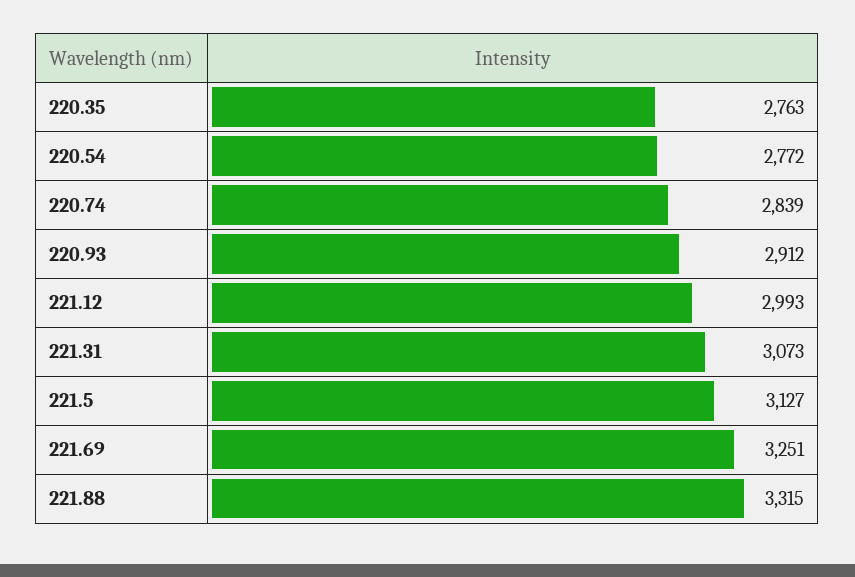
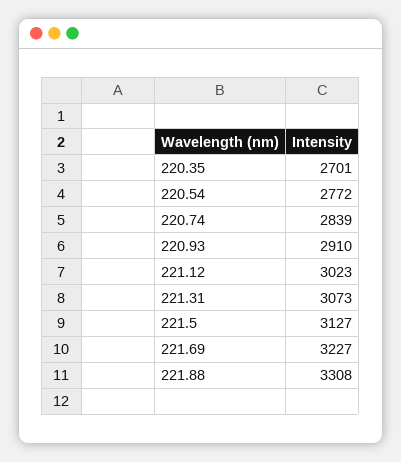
220.35: 2763 -> 2701
220.93: 2912 -> 2910
221.12: 2993 -> 3023
221.69: 3251 -> 3227
221.88: 3315 -> 3308

